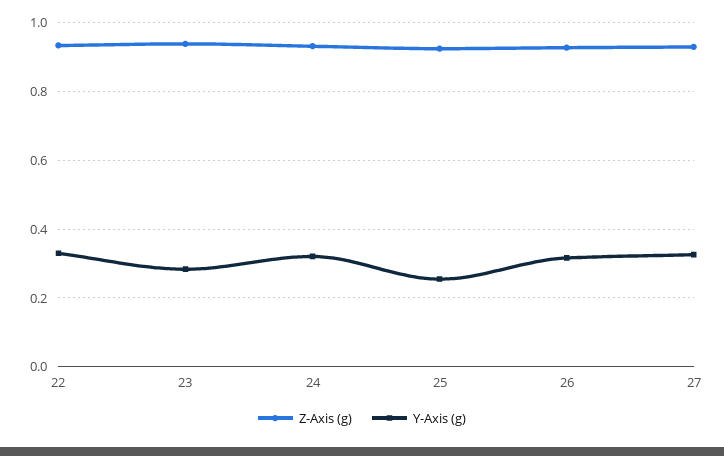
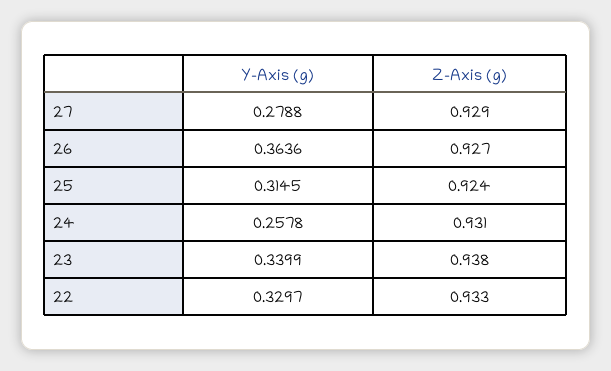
Y-Axis (g), 23: 0.28 -> 0.3399
Y-Axis (g), 24: 0.32 -> 0.2578
Y-Axis (g), 25: 0.26 -> 0.3145
Y-Axis (g), 26: 0.32 -> 0.3636
Y-Axis (g), 27: 0.32 -> 0.2788

